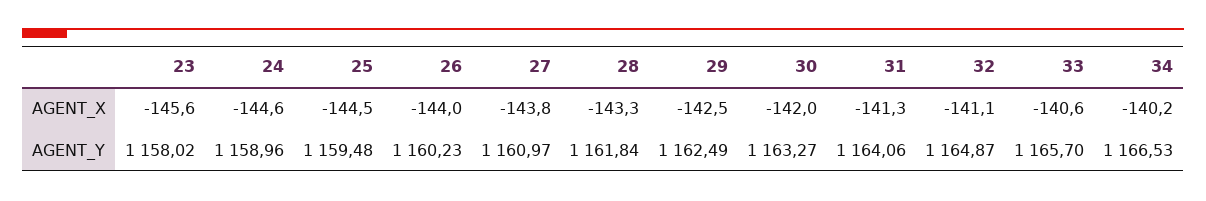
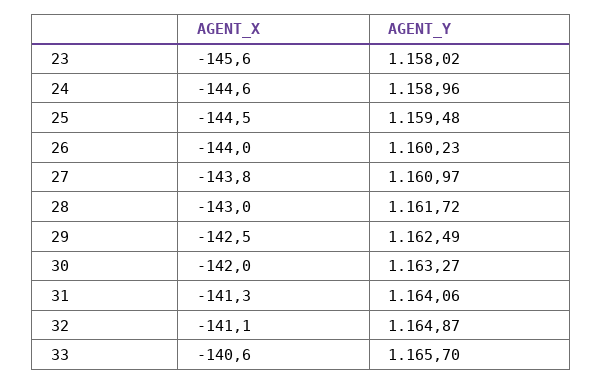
28, AGENT_X: -143.3 -> -143
34, AGENT_X: -140.2 -> none
28, AGENT_Y: 1161.84 -> 1161.72
34, AGENT_Y: 1166.53 -> none

